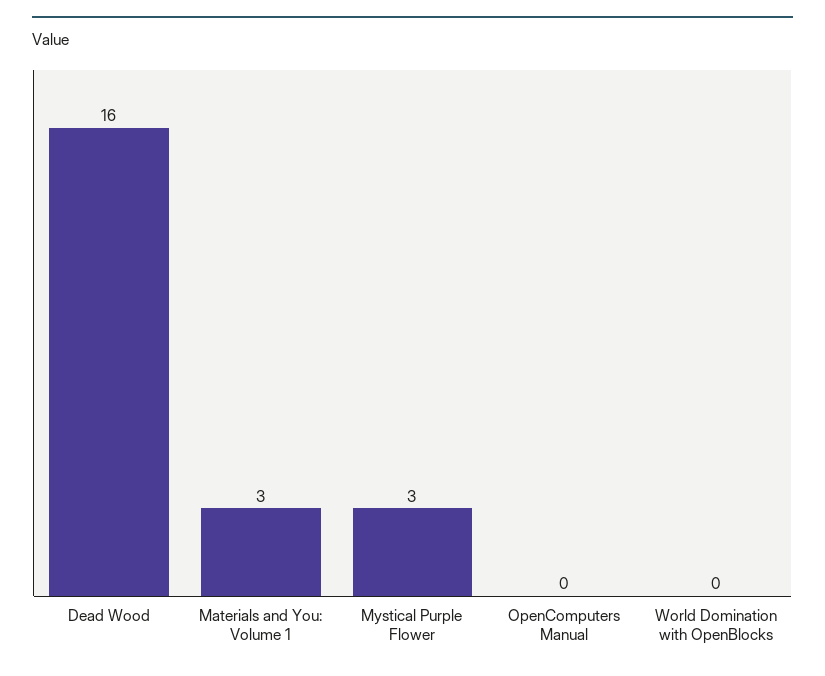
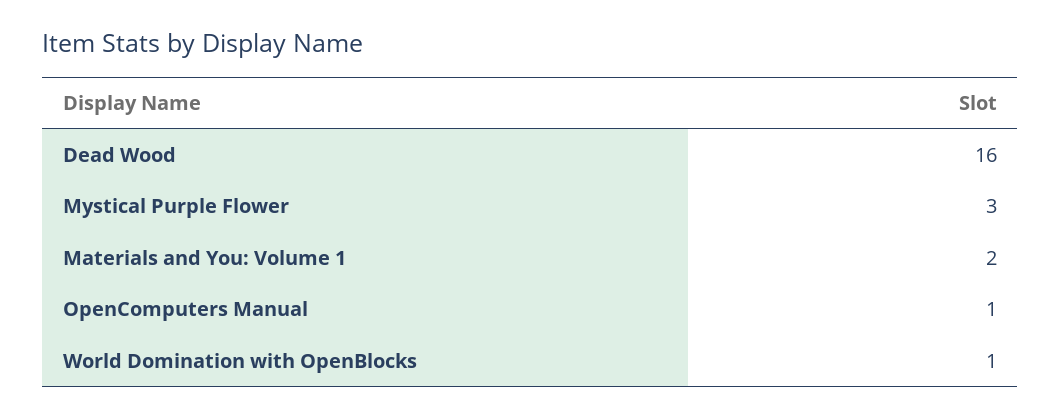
Materials and You: Volume 1: 3 -> 2
OpenComputers Manual: 0 -> 1
World Domination with OpenBlocks: 0 -> 1

